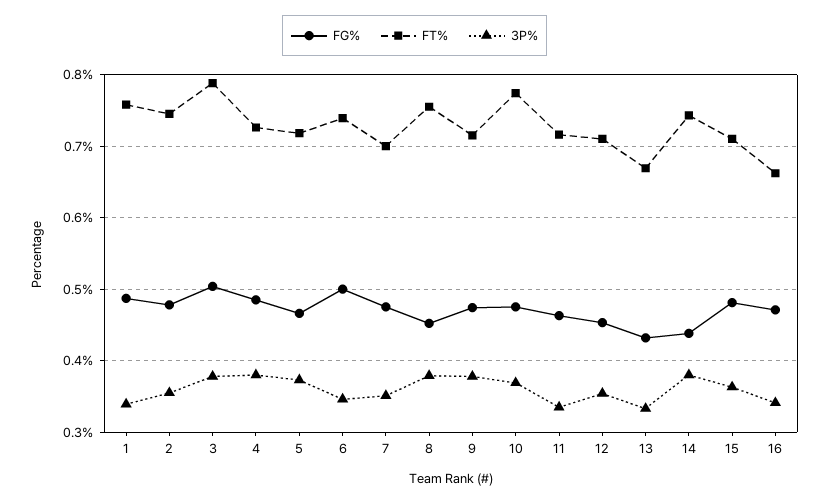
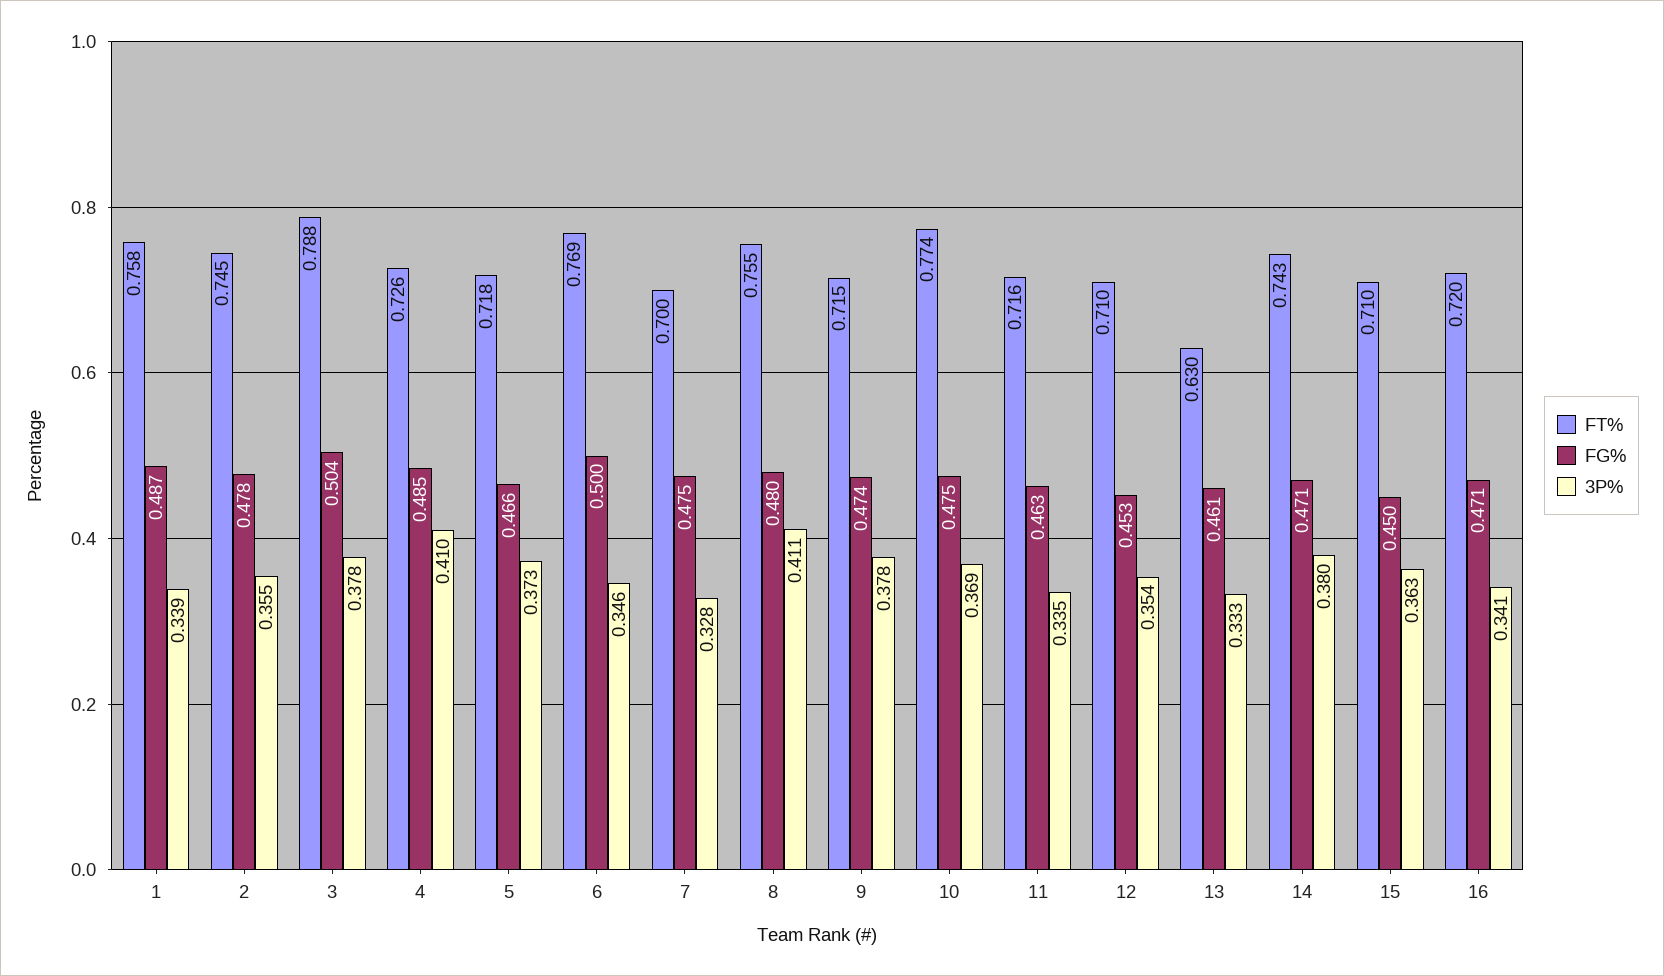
3P%, 4: 0.38 -> 0.41
FT%, 6: 0.74 -> 0.769
3P%, 7: 0.35 -> 0.328
FG%, 8: 0.45 -> 0.48
3P%, 8: 0.38 -> 0.411
FG%, 13: 0.43 -> 0.461
FT%, 13: 0.67 -> 0.63
FG%, 14: 0.44 -> 0.471
FG%, 15: 0.48 -> 0.45
FT%, 16: 0.66 -> 0.72

